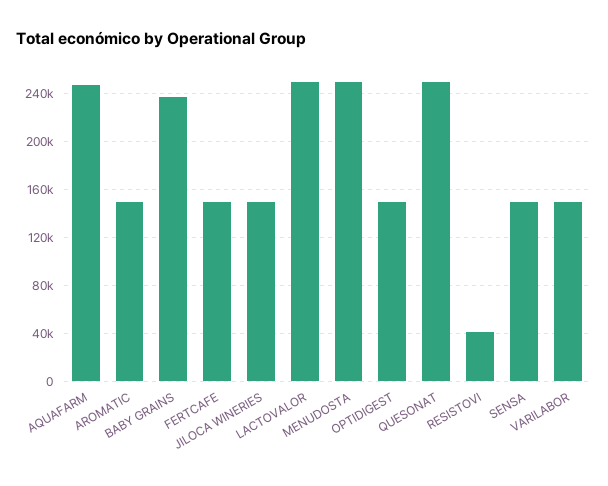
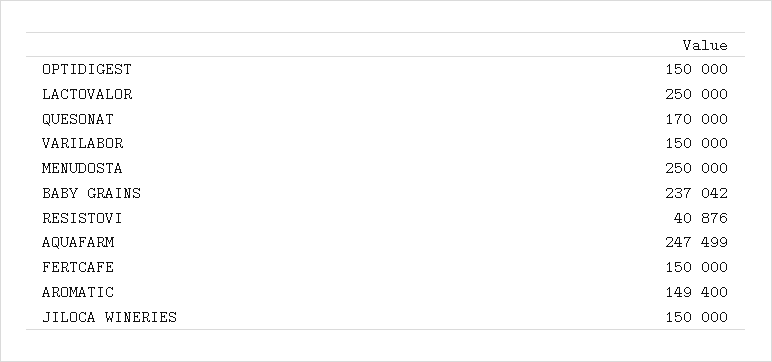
QUESONAT: 250000 -> 170000
SENSA: 150000 -> none

